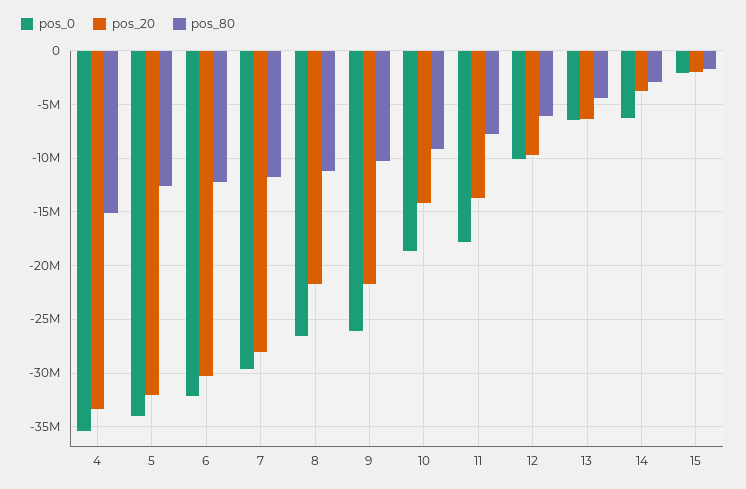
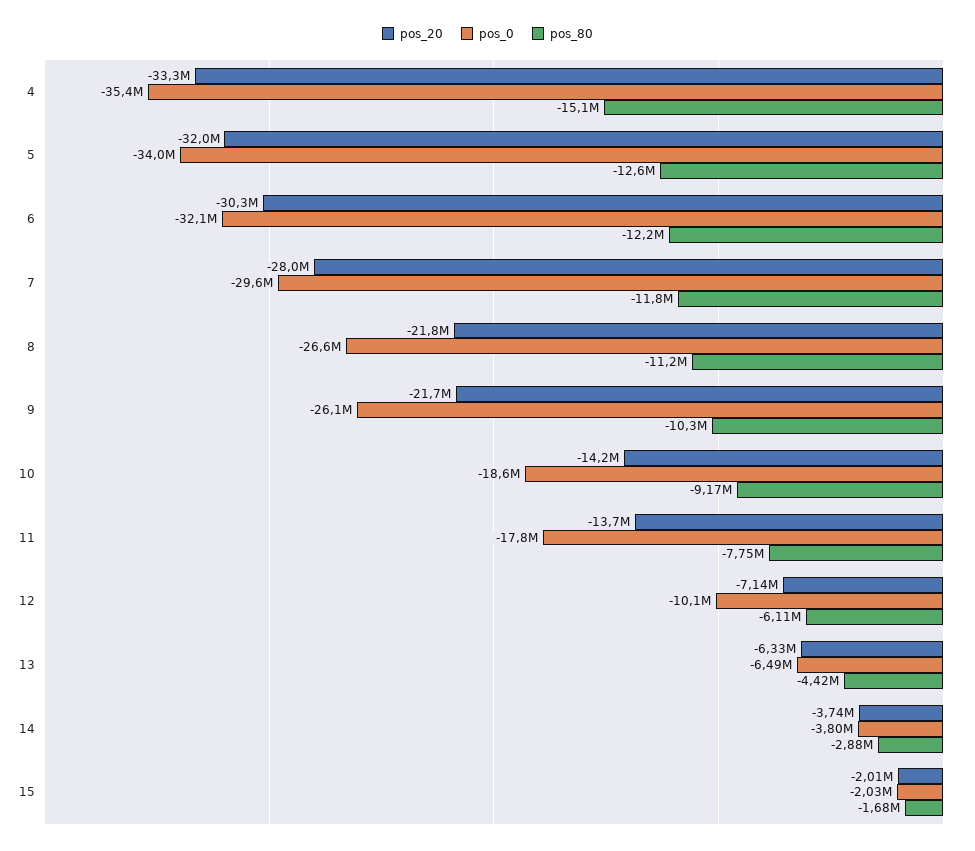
pos_20, 12: -10000000 -> -7140000
pos_0, 14: -6000000 -> -3800000

